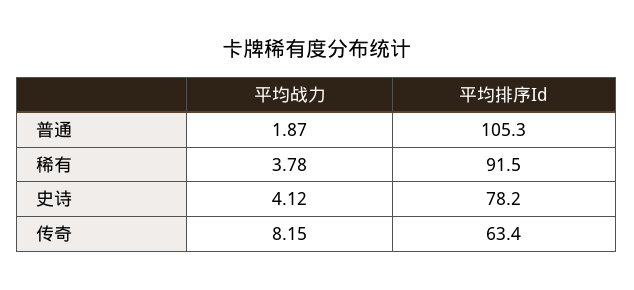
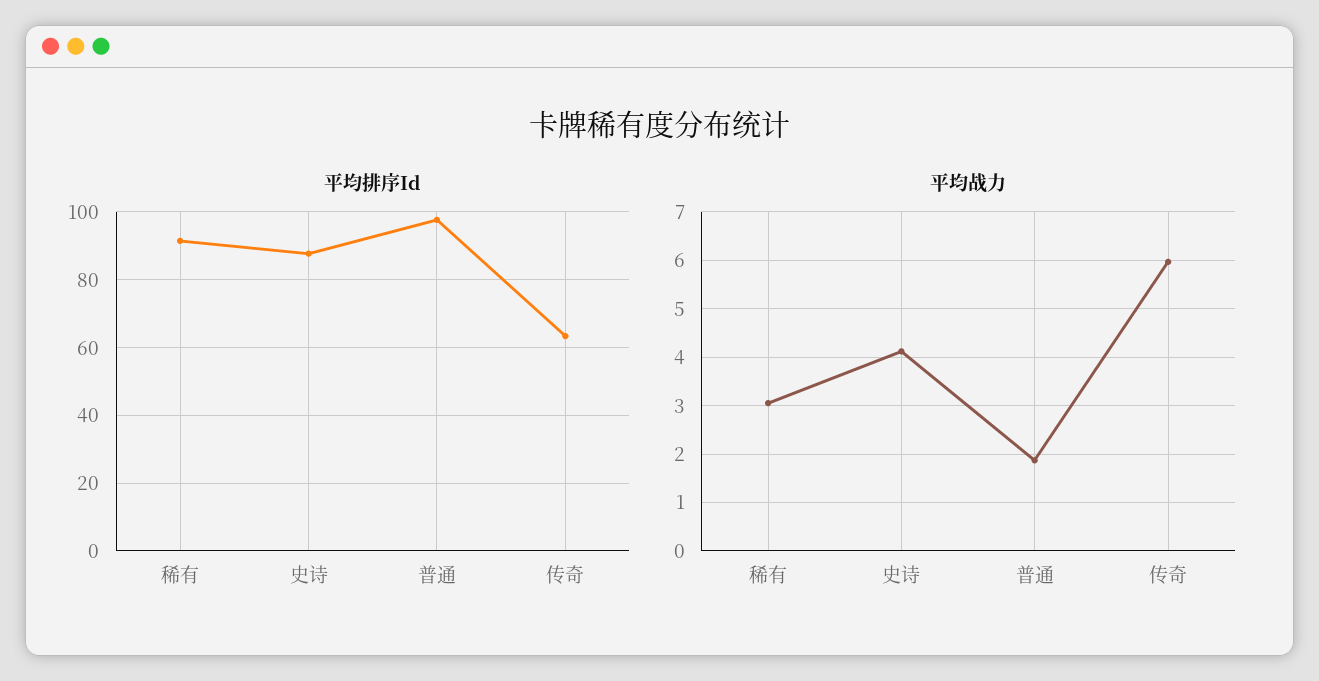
平均排序Id, 普通: 105.3 -> 98
平均战力, 稀有: 3.78 -> 3
平均排序Id, 史诗: 78.2 -> 88
平均战力, 传奇: 8.15 -> 6

